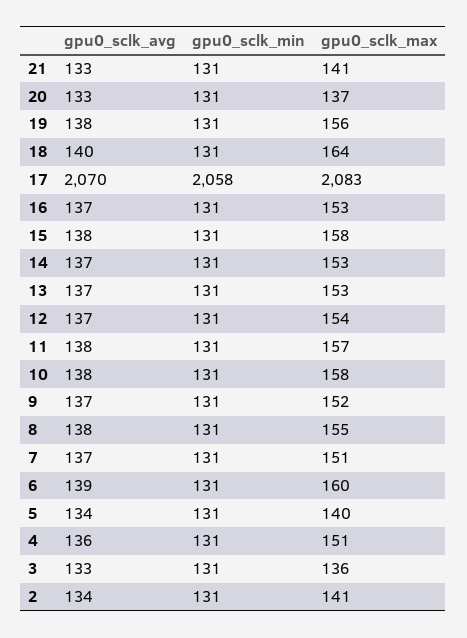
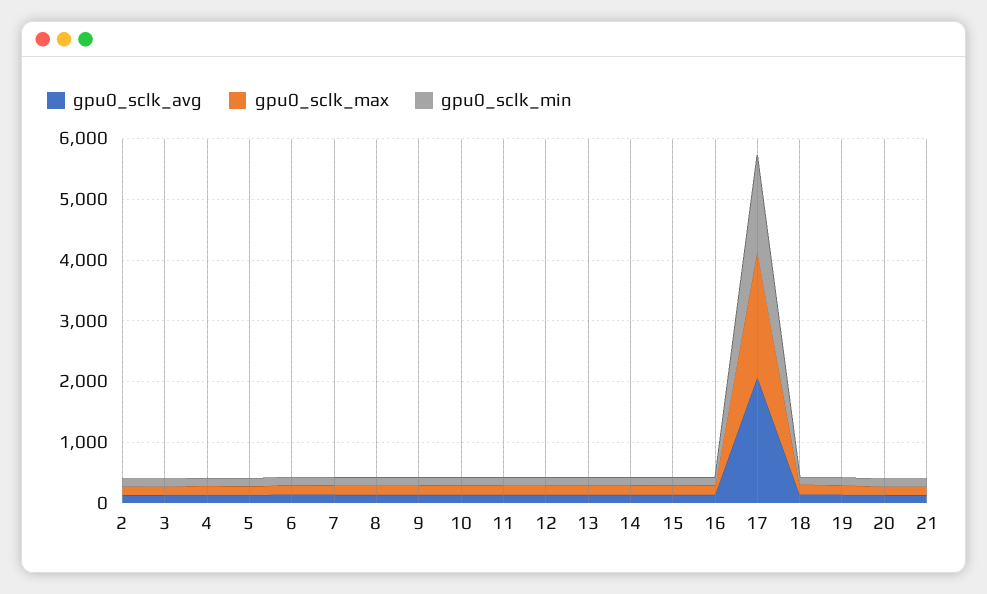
gpu0_sclk_min, 17: 2058 -> 1600

